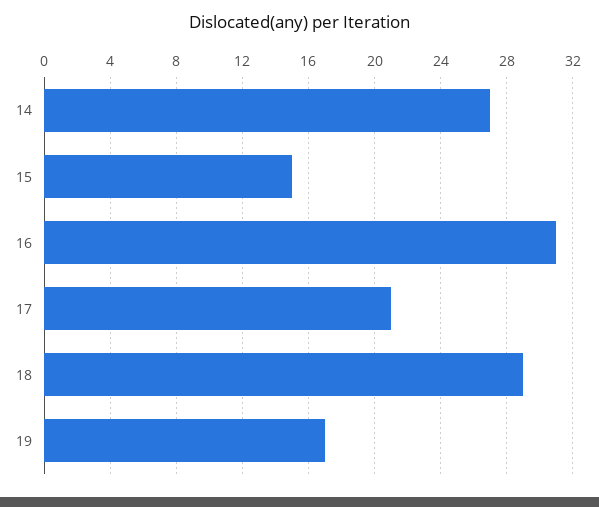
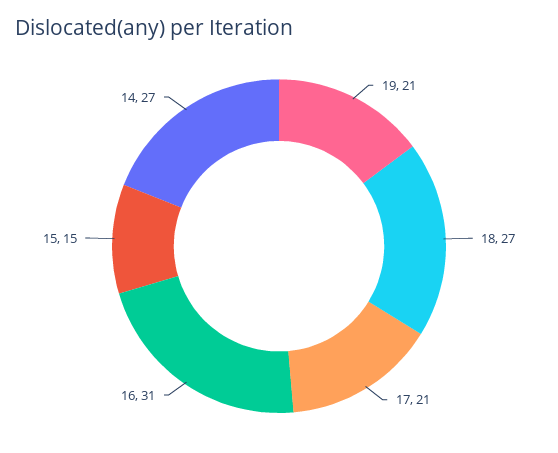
18: 29 -> 27
19: 17 -> 21

